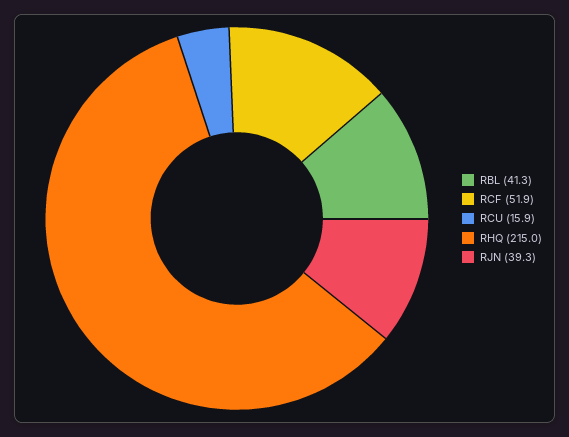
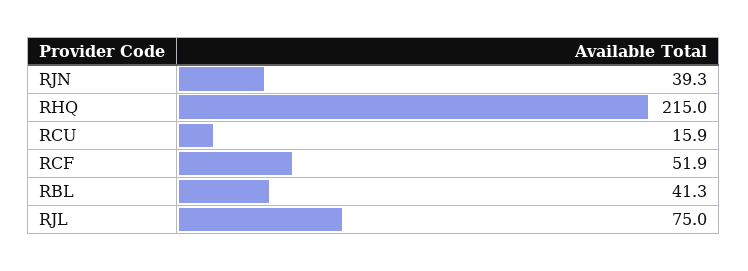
RJL: none -> 75

